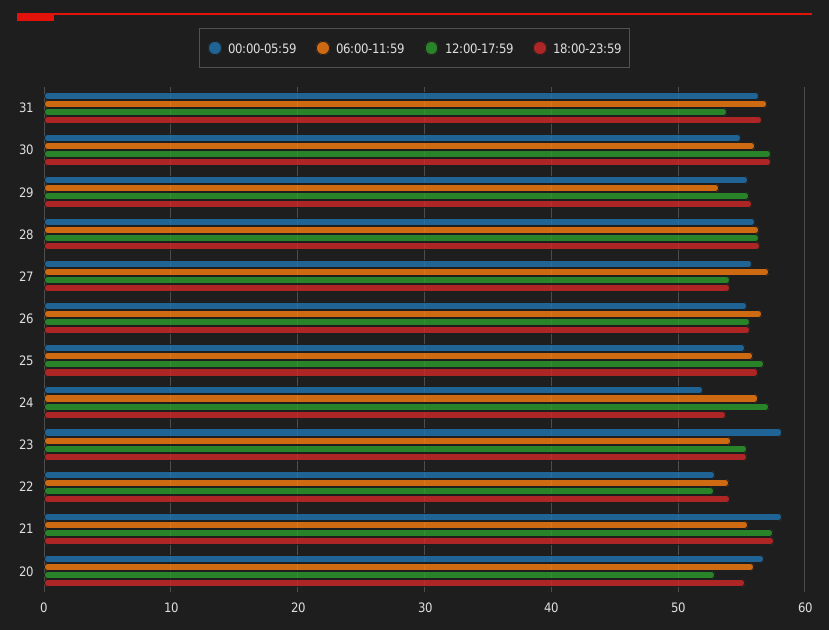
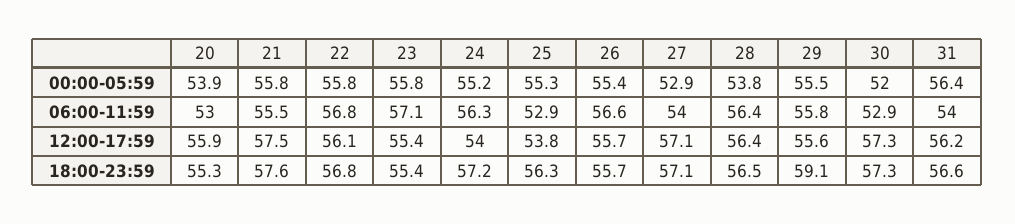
06:00-11:59, 31: 57 -> 54
12:00-17:59, 31: 54 -> 56.2
00:00-05:59, 30: 55 -> 52
06:00-11:59, 30: 56 -> 52.9
06:00-11:59, 29: 53 -> 55.8
18:00-23:59, 29: 56 -> 59.1
00:00-05:59, 28: 56 -> 53.8
00:00-05:59, 27: 56 -> 52.9
06:00-11:59, 27: 57 -> 54
12:00-17:59, 27: 54 -> 57.1
18:00-23:59, 27: 54 -> 57.1
06:00-11:59, 25: 56 -> 52.9
12:00-17:59, 25: 57 -> 53.8
00:00-05:59, 24: 52 -> 55.2
12:00-17:59, 24: 57 -> 54
18:00-23:59, 24: 54 -> 57.2
00:00-05:59, 23: 58 -> 55.8
06:00-11:59, 23: 54 -> 57.1
00:00-05:59, 22: 53 -> 55.8
06:00-11:59, 22: 54 -> 56.8
12:00-17:59, 22: 53 -> 56.1
18:00-23:59, 22: 54 -> 56.8
00:00-05:59, 21: 58 -> 55.8
00:00-05:59, 20: 57 -> 53.9
06:00-11:59, 20: 56 -> 53
12:00-17:59, 20: 53 -> 55.9

